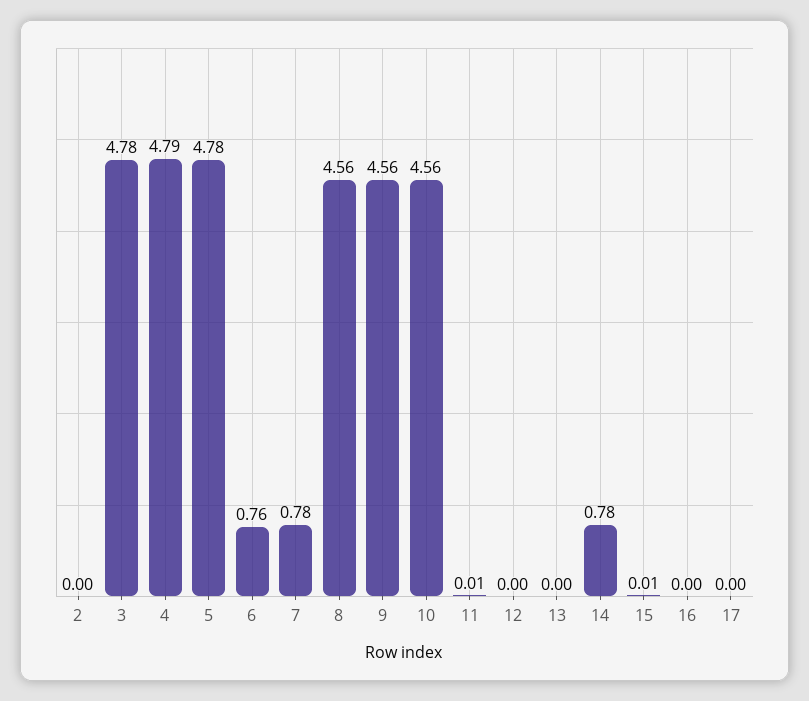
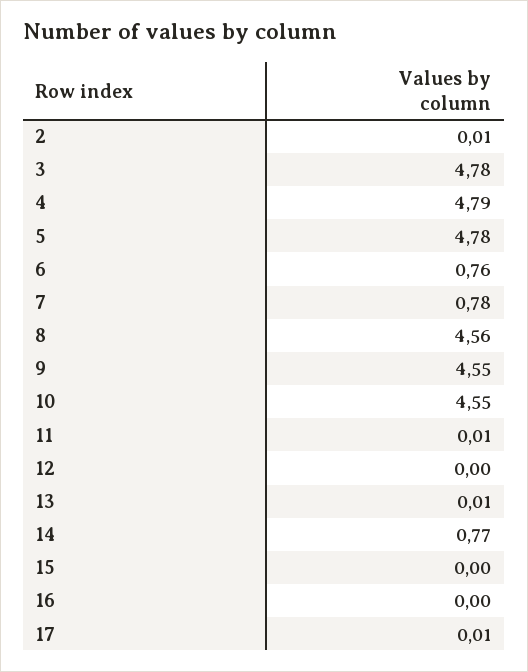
2: 0 -> 0.01
9: 4.56 -> 4.55
10: 4.56 -> 4.55
13: 0 -> 0.01
14: 0.78 -> 0.77
15: 0.01 -> 0
17: 0 -> 0.01

